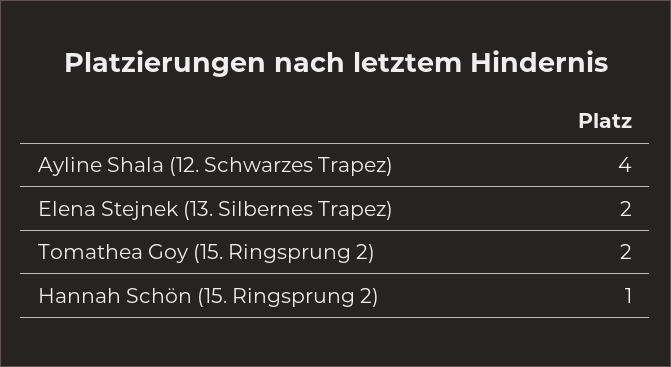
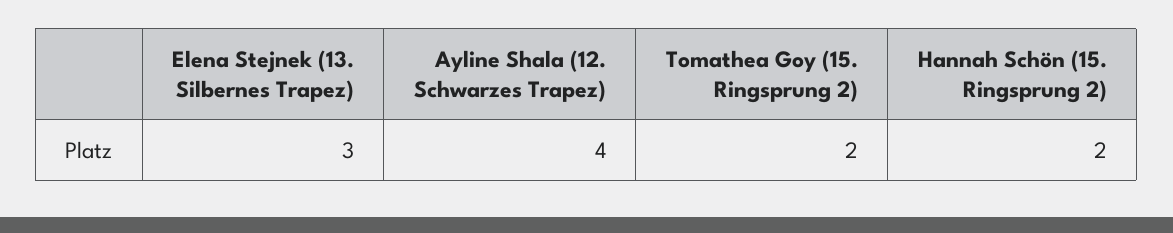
Elena Stejnek (13. Silbernes Trapez): 2 -> 3
Hannah Schön (15. Ringsprung 2): 1 -> 2

